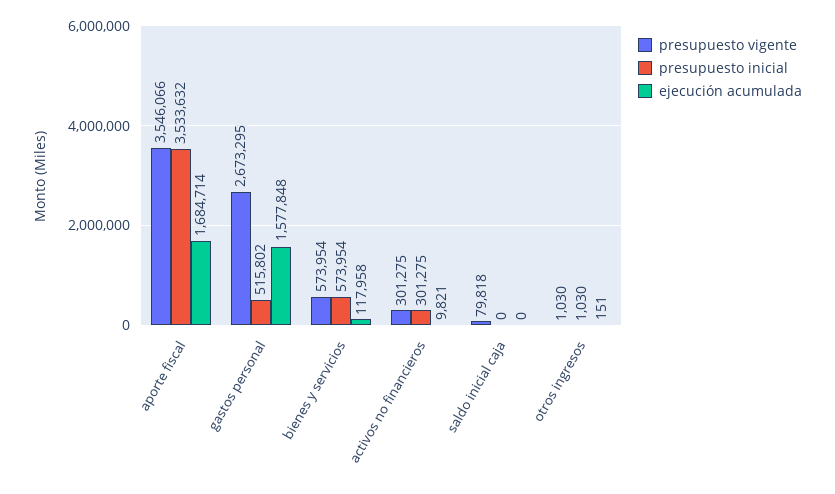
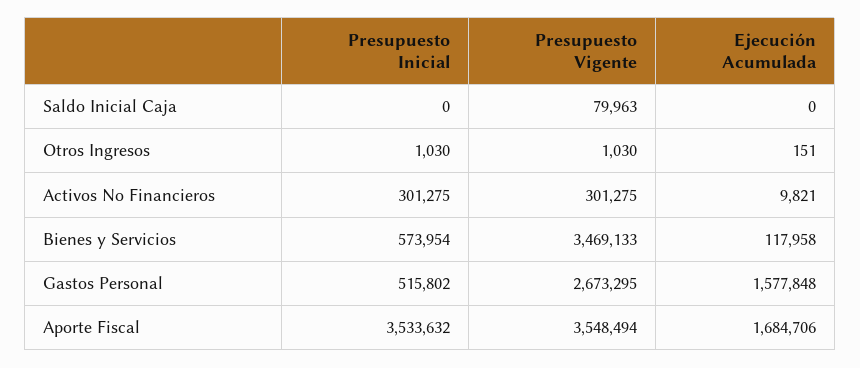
presupuesto vigente, aporte fiscal: 3546066 -> 3548494
ejecución acumulada, aporte fiscal: 1684714 -> 1684706
presupuesto vigente, bienes y servicios: 573954 -> 3469133
presupuesto vigente, saldo inicial caja: 79818 -> 79963

